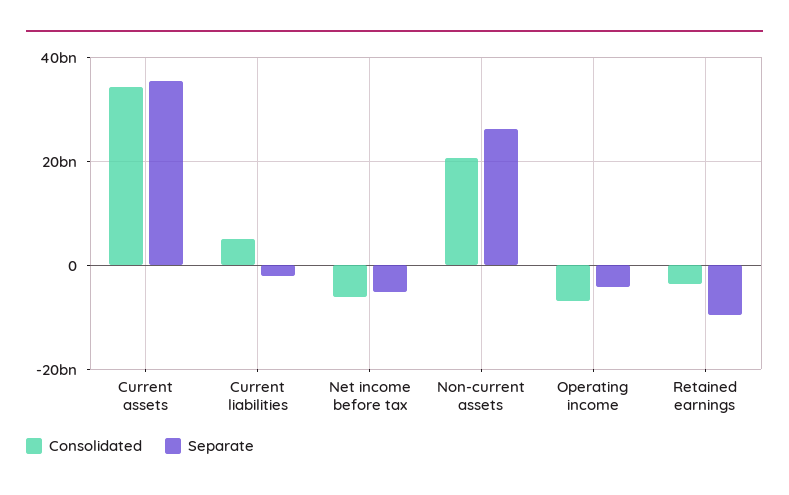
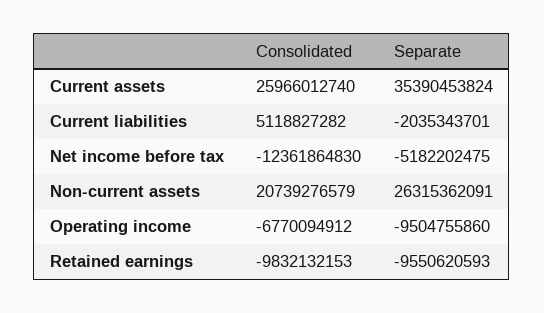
Consolidated, Current assets: 34000000000 -> 25966012740
Consolidated, Net income before tax: -6000000000 -> -12361864830
Separate, Operating income: -4000000000 -> -9504755860
Consolidated, Retained earnings: -4000000000 -> -9832132153

